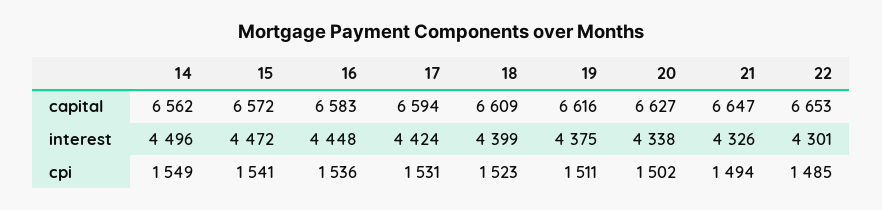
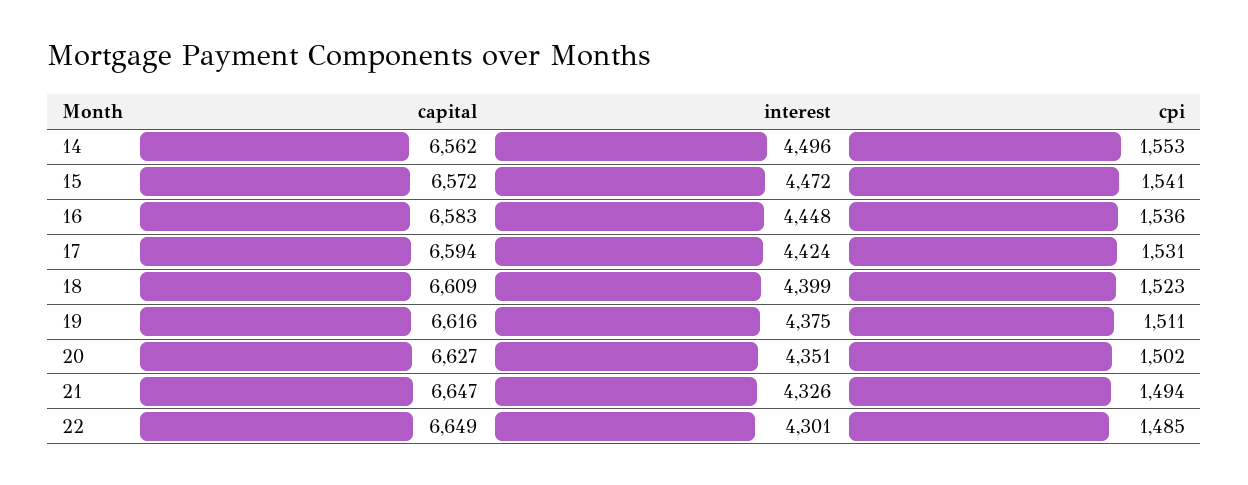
22, capital: 6653 -> 6649
20, interest: 4338 -> 4351
14, cpi: 1549 -> 1553

